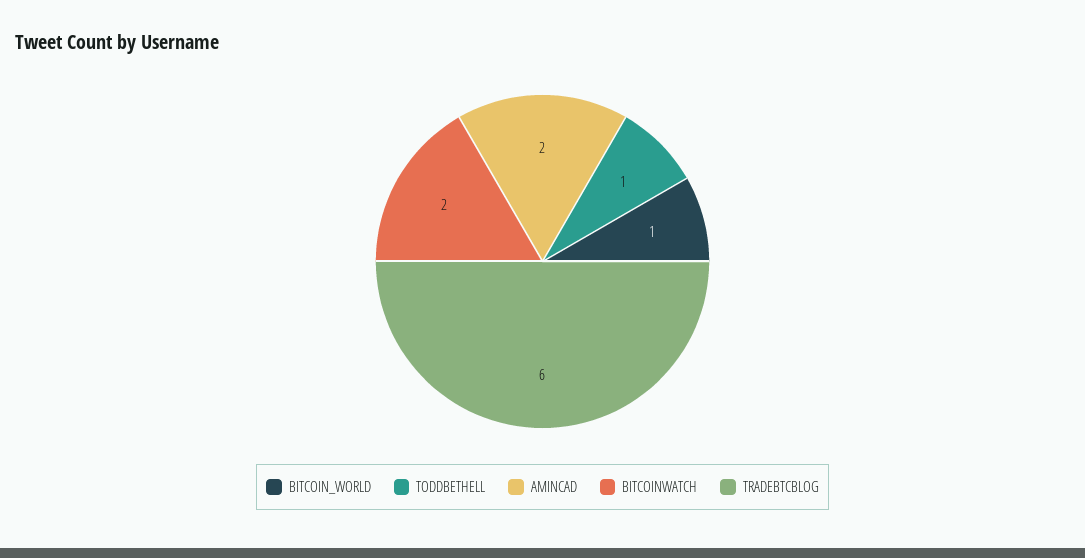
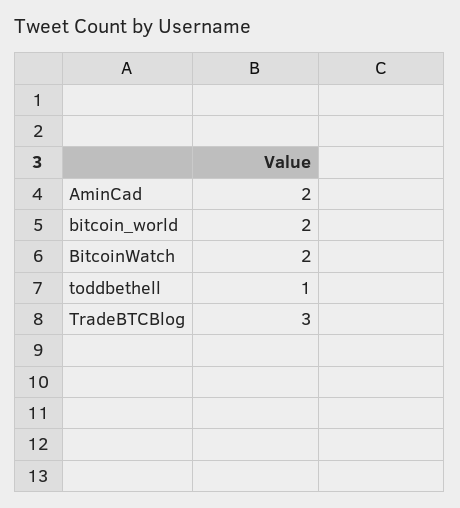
BITCOIN_WORLD: 1 -> 2
TRADEBTCBLOG: 6 -> 3

